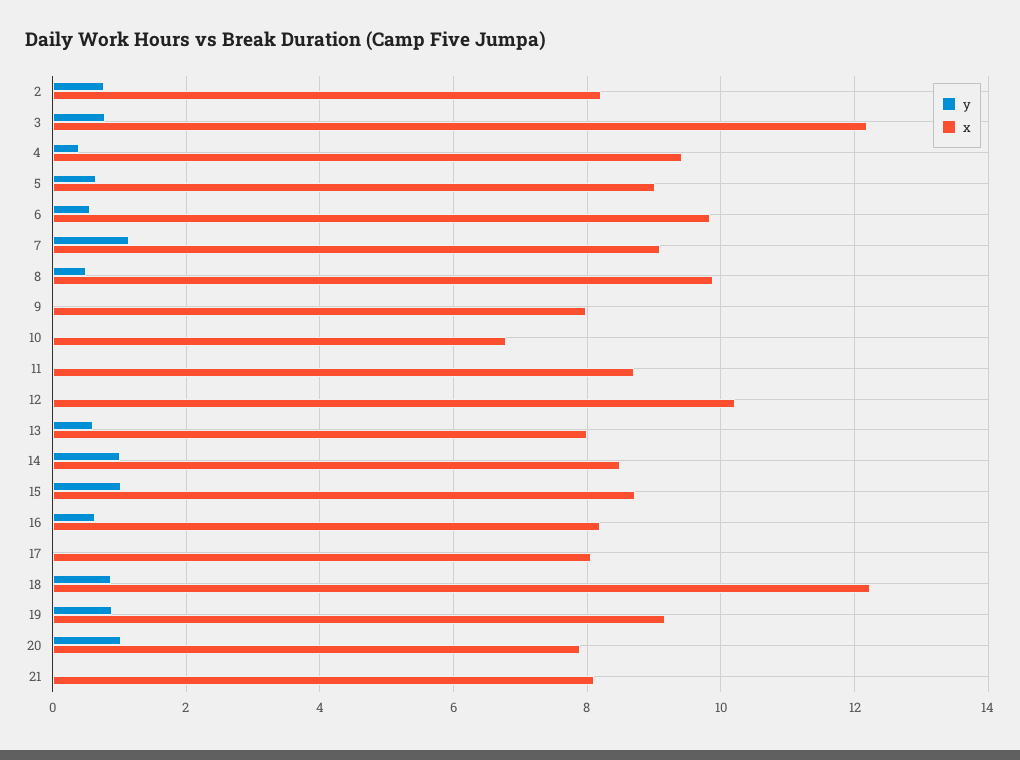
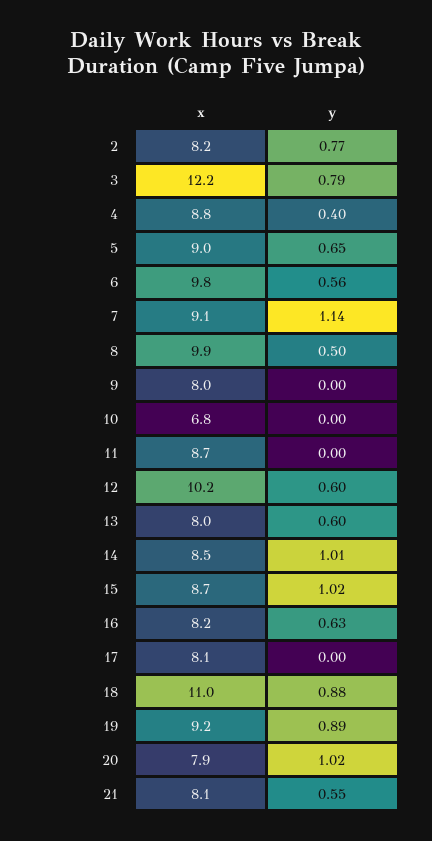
x, 4: 9.4 -> 8.8
y, 12: 0 -> 0.6
x, 18: 12.2 -> 11
y, 21: 0 -> 0.55

